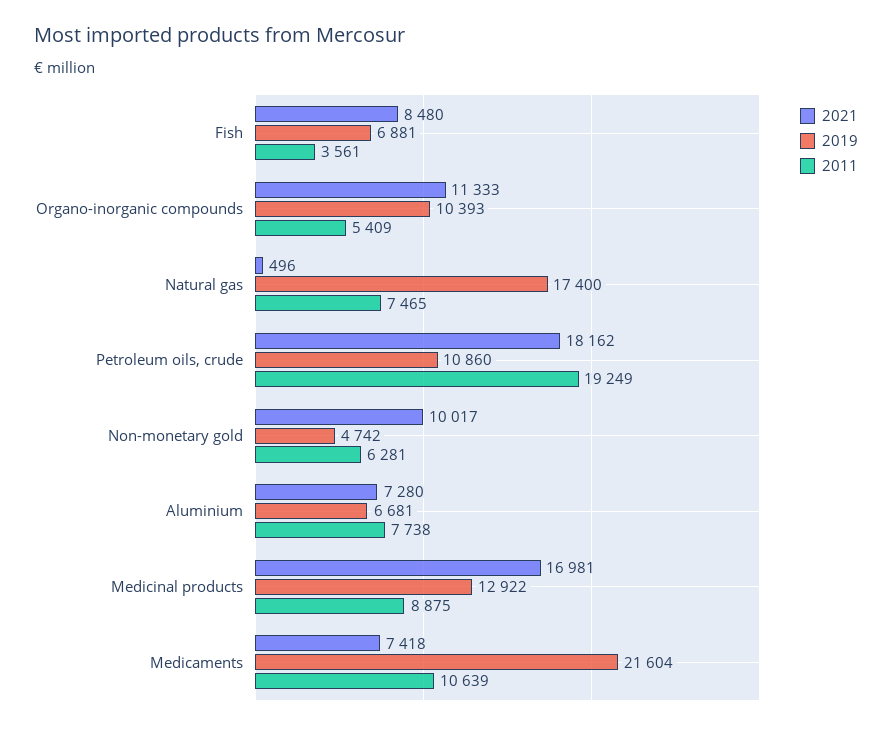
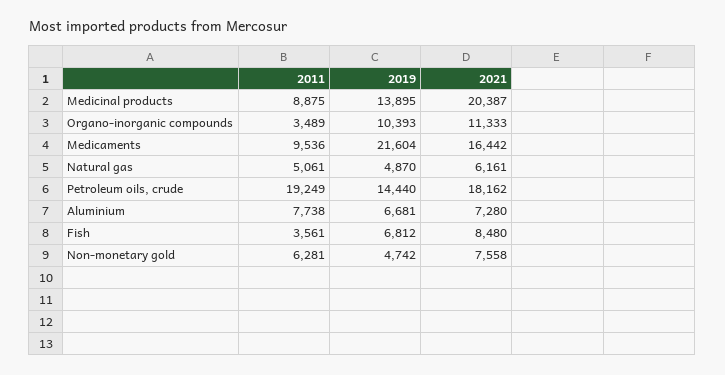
2019, Fish: 6881 -> 6812
2011, Organo-inorganic compounds: 5409 -> 3489
2021, Natural gas: 496 -> 6161
2019, Natural gas: 17400 -> 4870
2011, Natural gas: 7465 -> 5061
2019, Petroleum oils, crude: 10860 -> 14440
2021, Non-monetary gold: 10017 -> 7558
2021, Medicinal products: 16981 -> 20387
2019, Medicinal products: 12922 -> 13895
2021, Medicaments: 7418 -> 16442
2011, Medicaments: 10639 -> 9536

